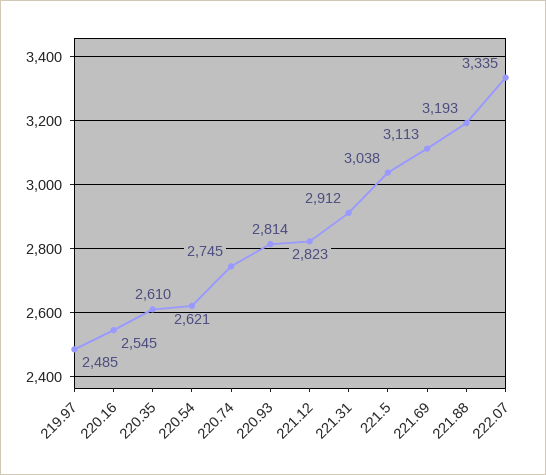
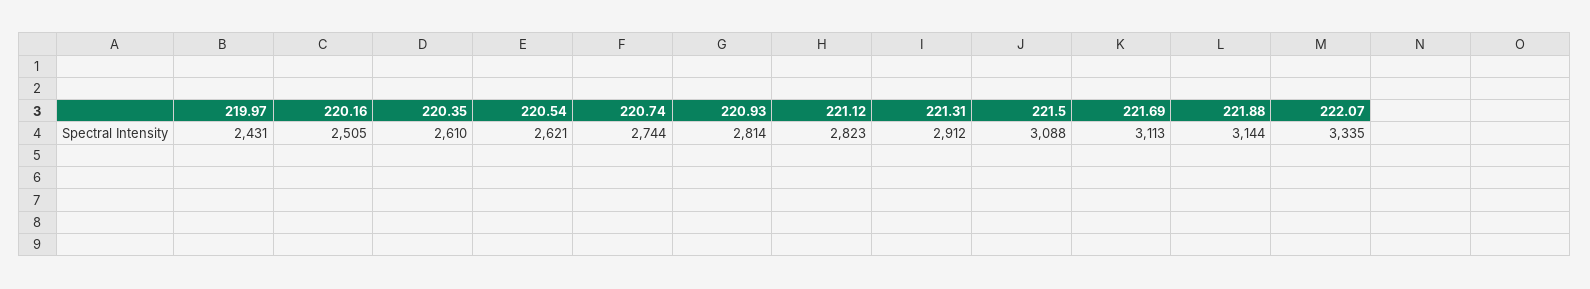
219.97: 2485 -> 2431
220.16: 2545 -> 2505
220.74: 2745 -> 2744
221.5: 3038 -> 3088
221.88: 3193 -> 3144

